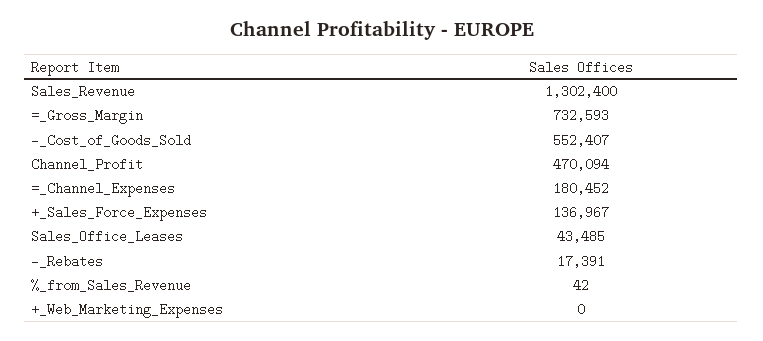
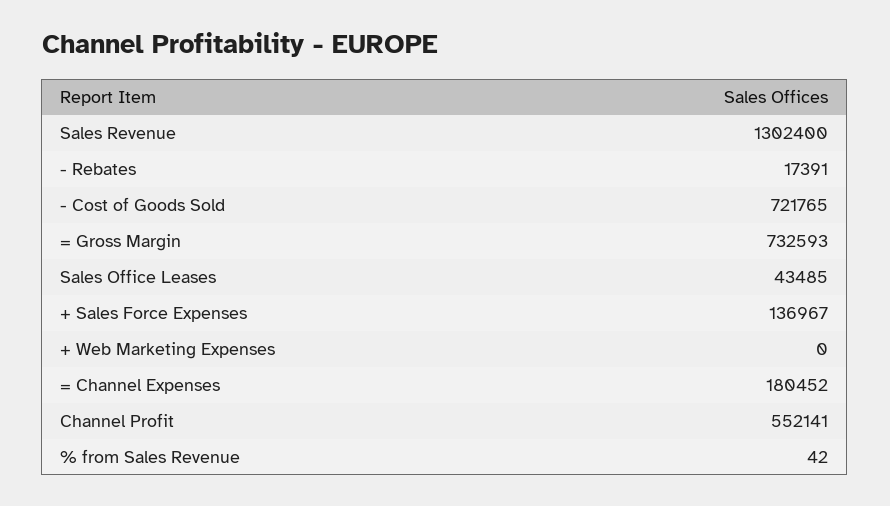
-_Cost_of_Goods_Sold: 552407 -> 721765
Channel_Profit: 470094 -> 552141

